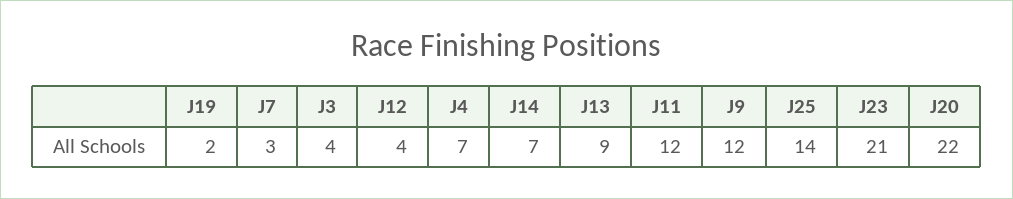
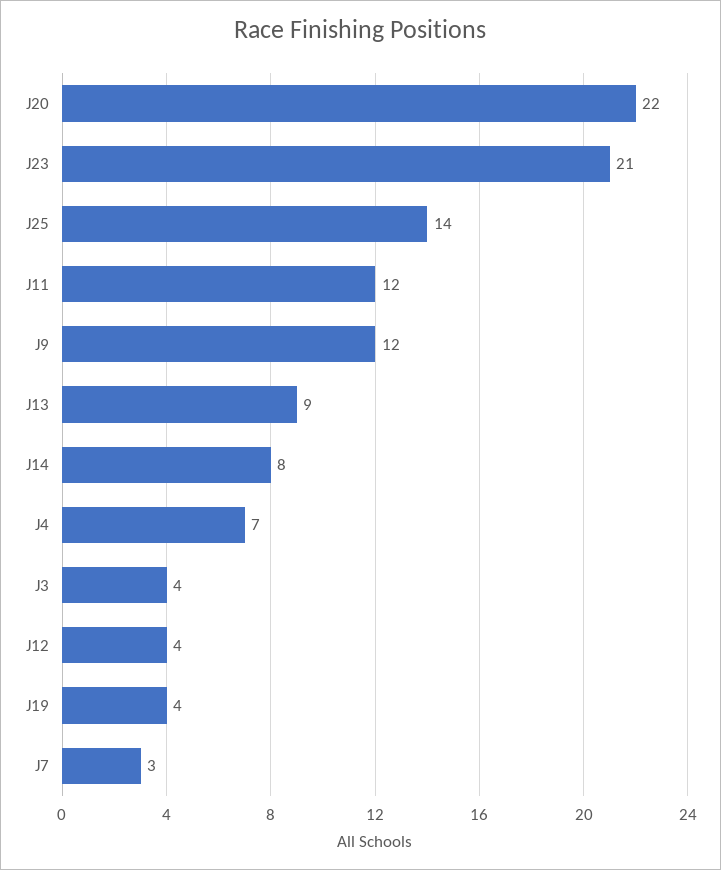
J19: 2 -> 4
J14: 7 -> 8

